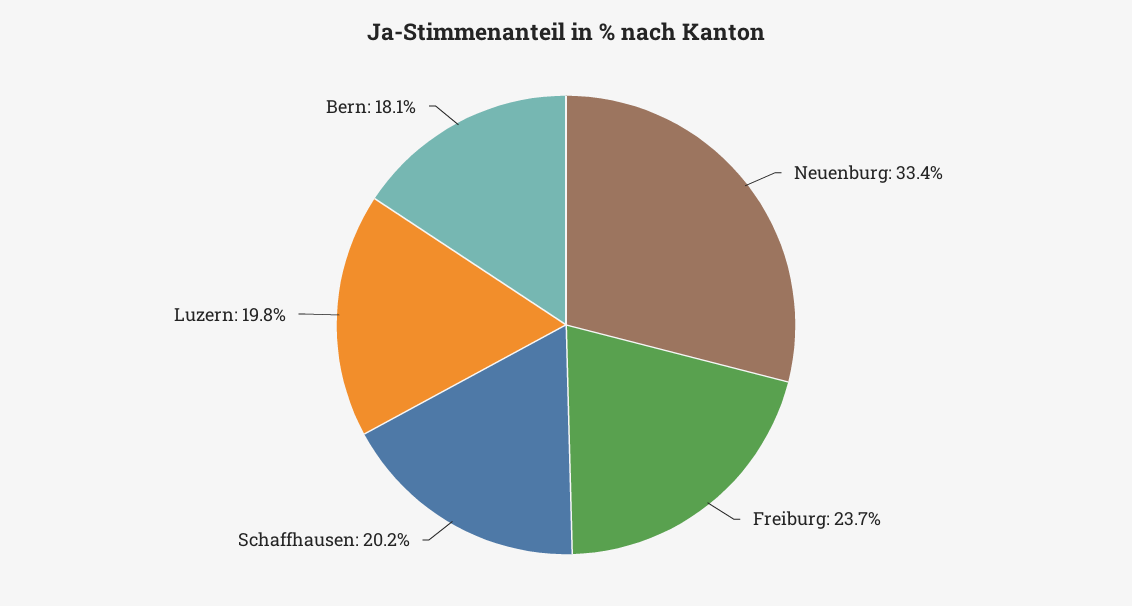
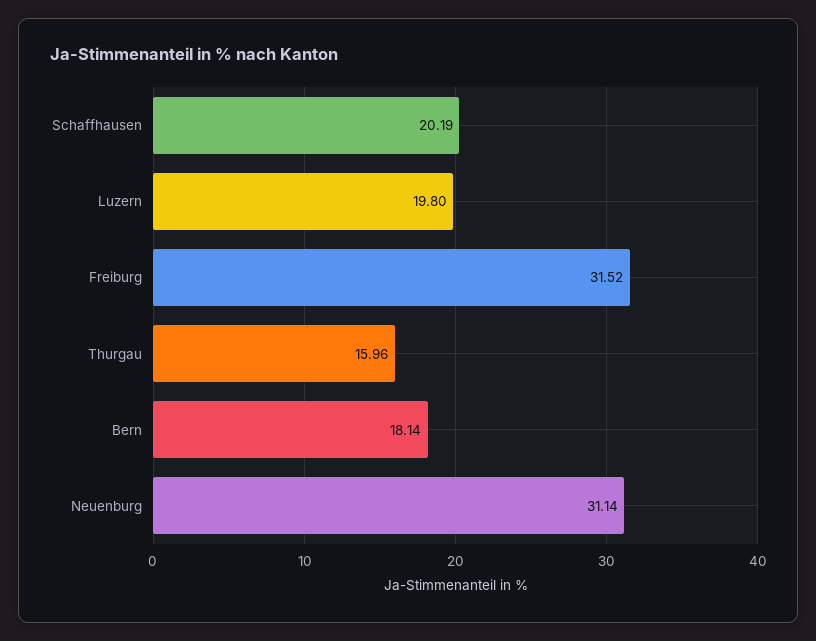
Neuenburg: 33.4 -> 31.14
Freiburg: 23.7 -> 31.52
Thurgau: none -> 15.96

